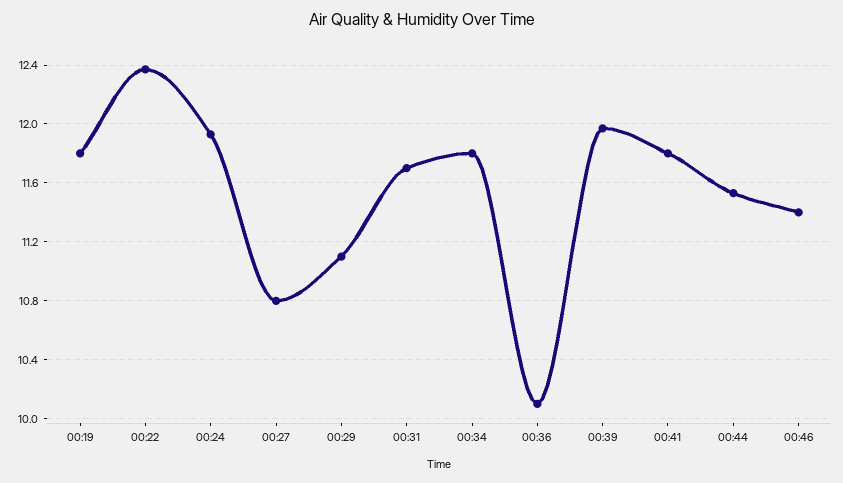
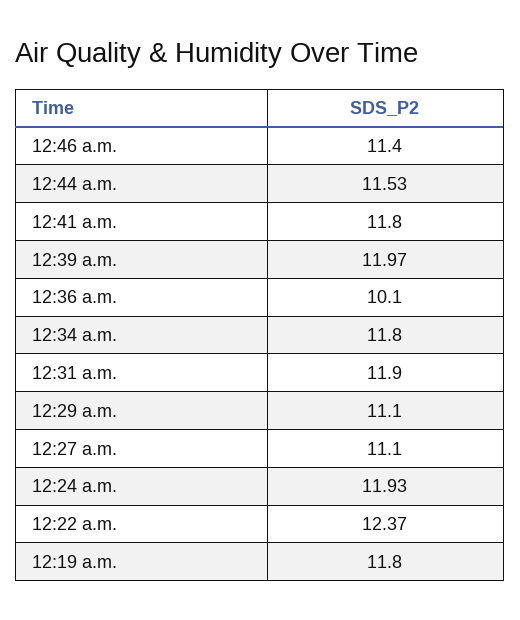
00:27: 10.8 -> 11.1
00:31: 11.7 -> 11.9

